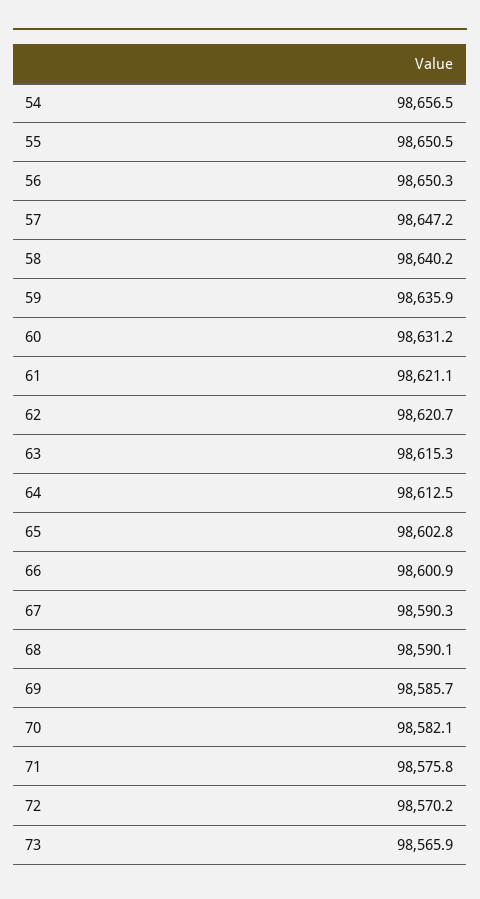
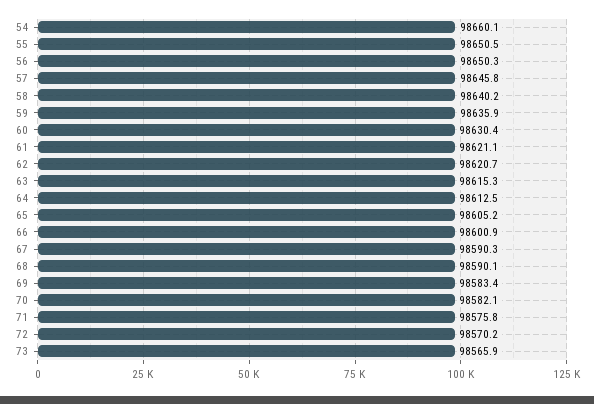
54: 98656.5 -> 98660.1
57: 98647.2 -> 98645.8
60: 98631.2 -> 98630.4
65: 98602.8 -> 98605.2
69: 98585.7 -> 98583.4

